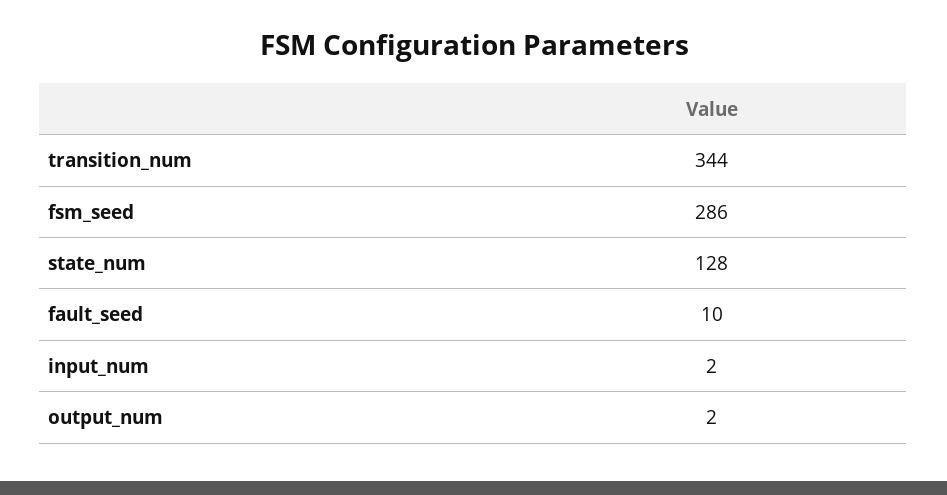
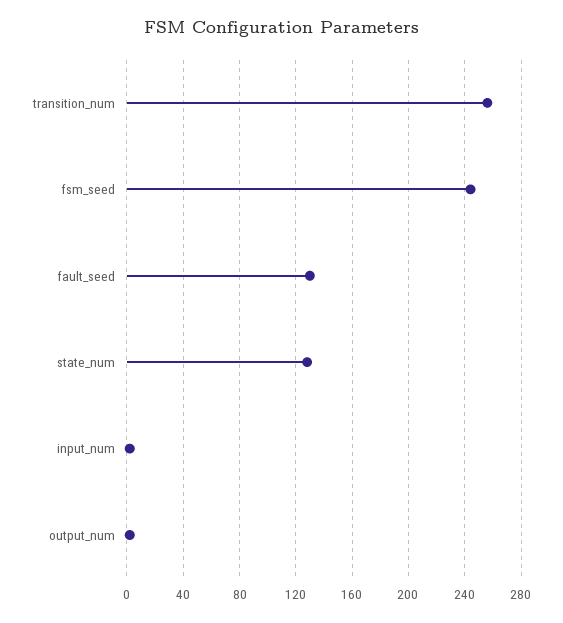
transition_num: 344 -> 255
fsm_seed: 286 -> 245
fault_seed: 10 -> 130

